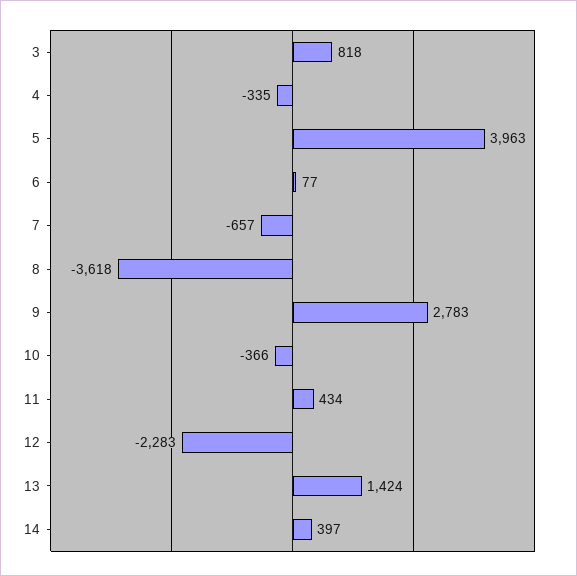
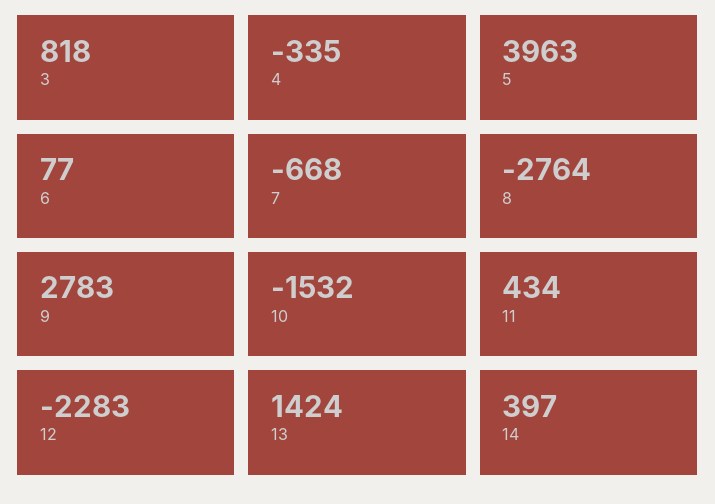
7: -657 -> -668
8: -3618 -> -2764
10: -366 -> -1532

